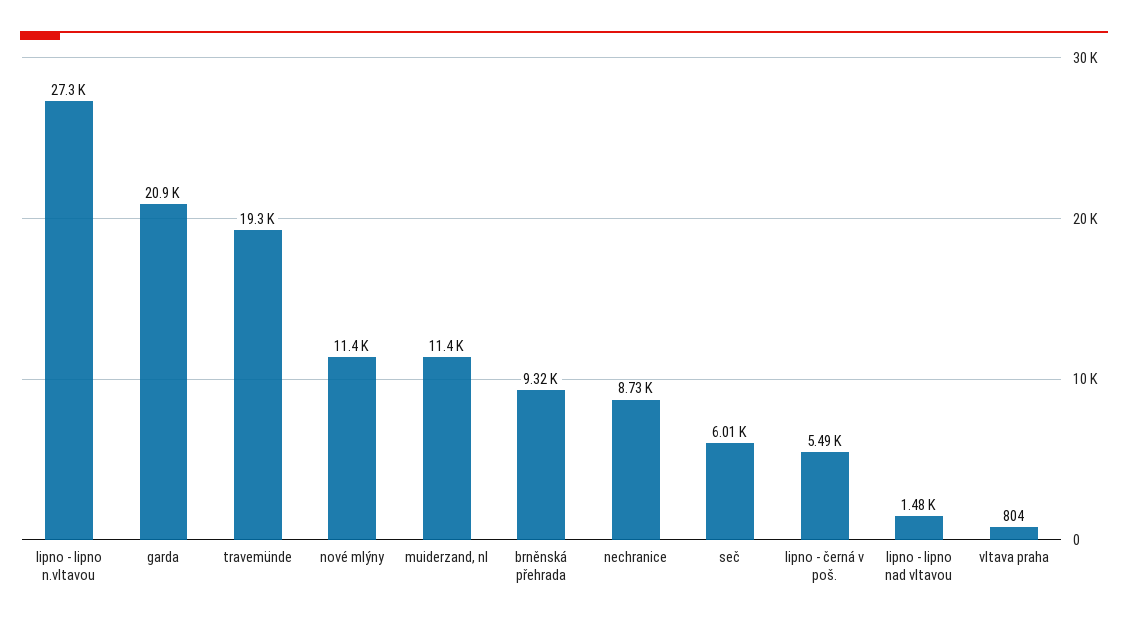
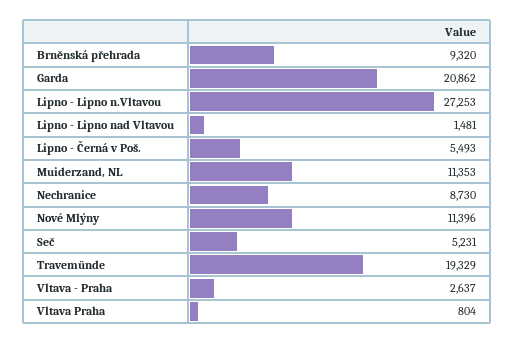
seč: 6010 -> 5231
Vltava - Praha: none -> 2637

